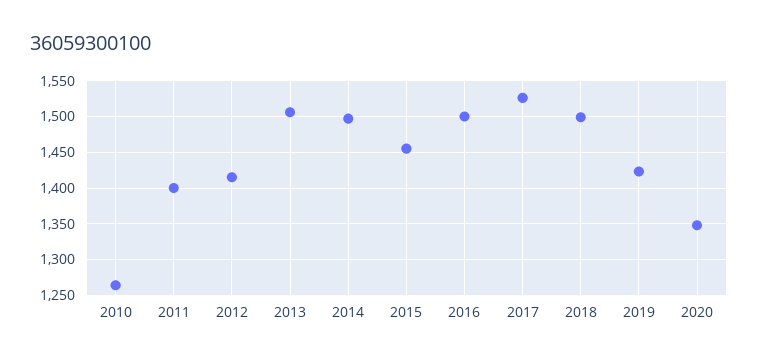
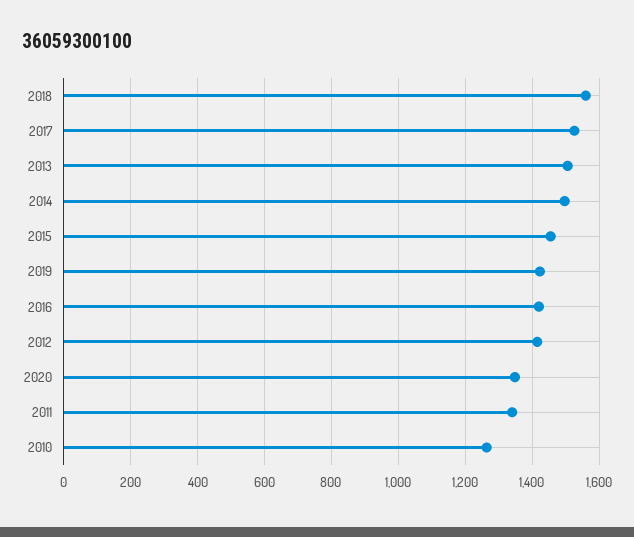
2011: 1400 -> 1340
2016: 1500 -> 1420
2018: 1500 -> 1560

